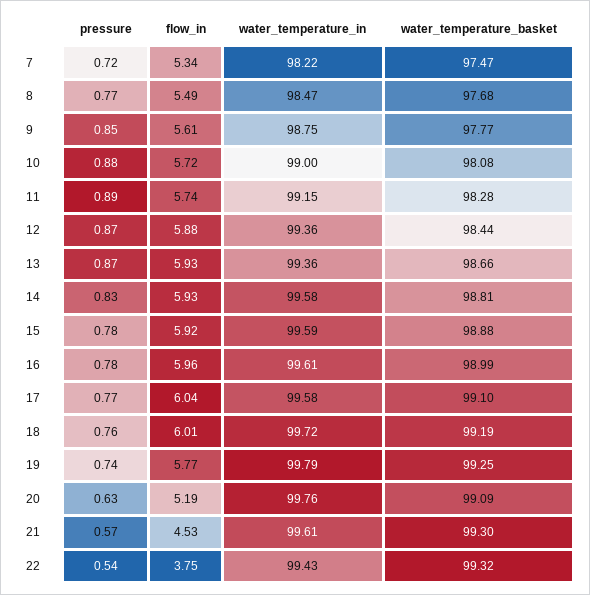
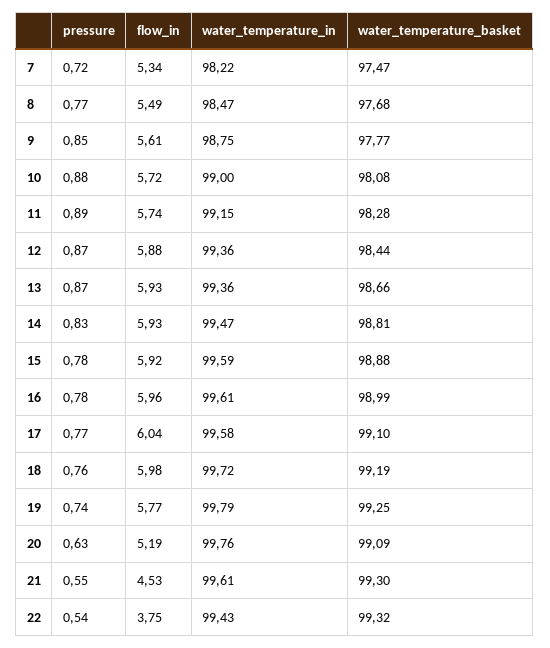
water_temperature_in, 14: 99.58 -> 99.47
flow_in, 18: 6.01 -> 5.98
pressure, 21: 0.57 -> 0.55

